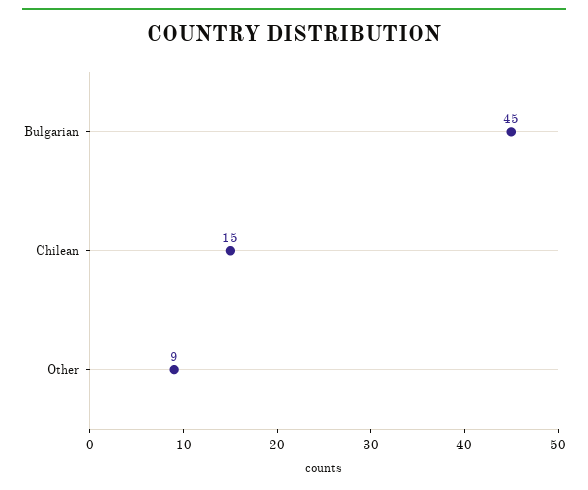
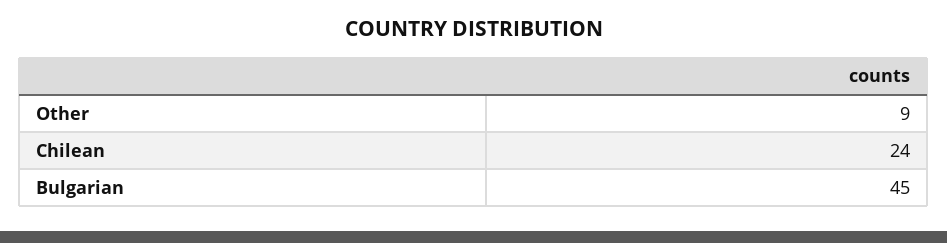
Chilean: 15 -> 24

